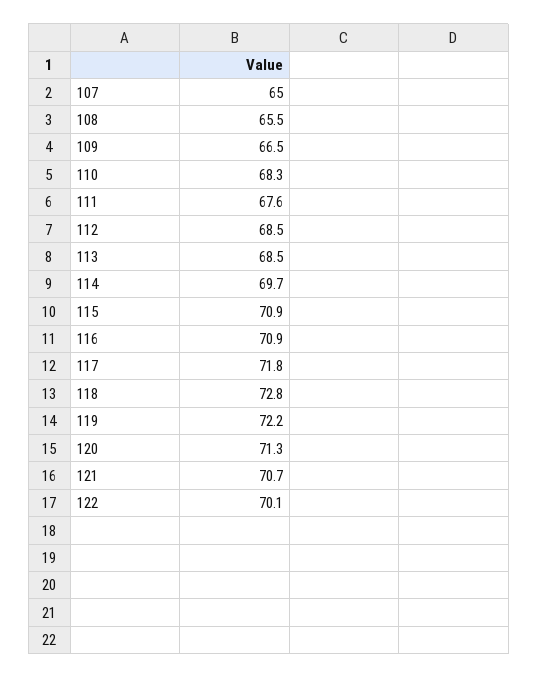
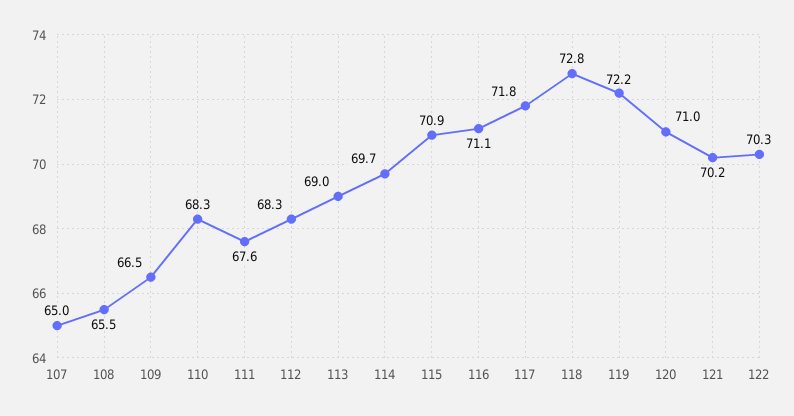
112: 68.5 -> 68.3
113: 68.5 -> 69
116: 70.9 -> 71.1
120: 71.3 -> 71
121: 70.7 -> 70.2
122: 70.1 -> 70.3

